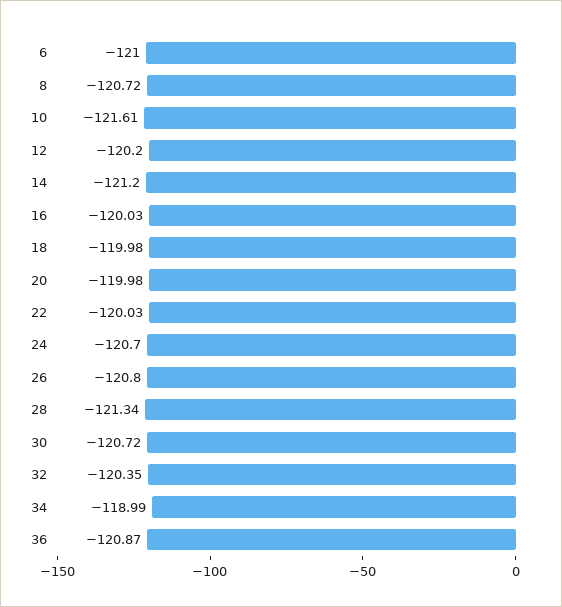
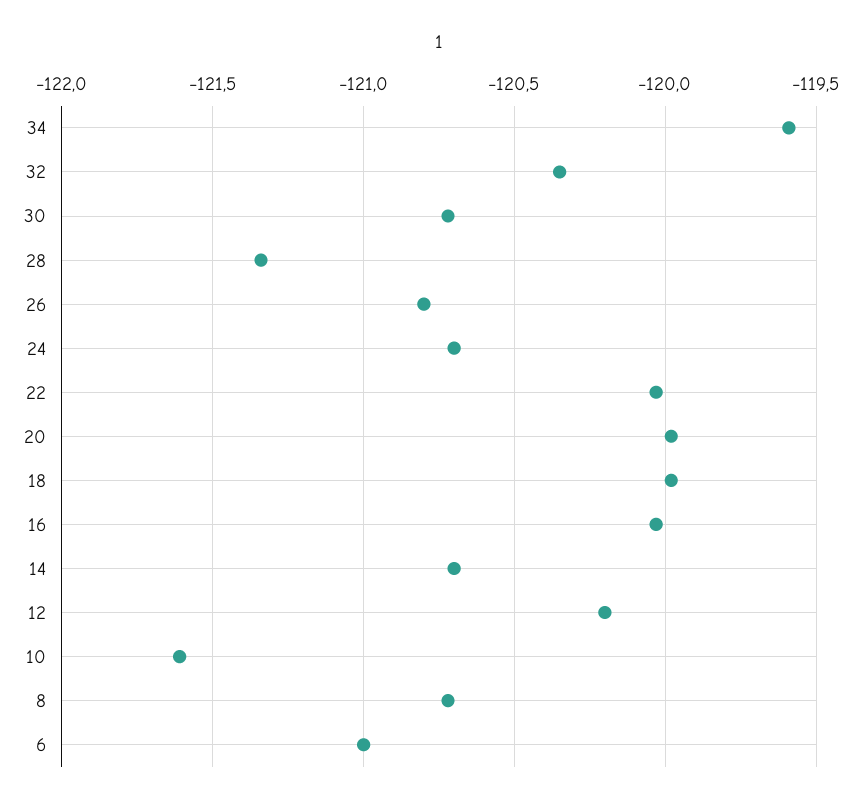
14: -121.2 -> -120.7
34: -118.99 -> -119.6
36: -120.87 -> none

